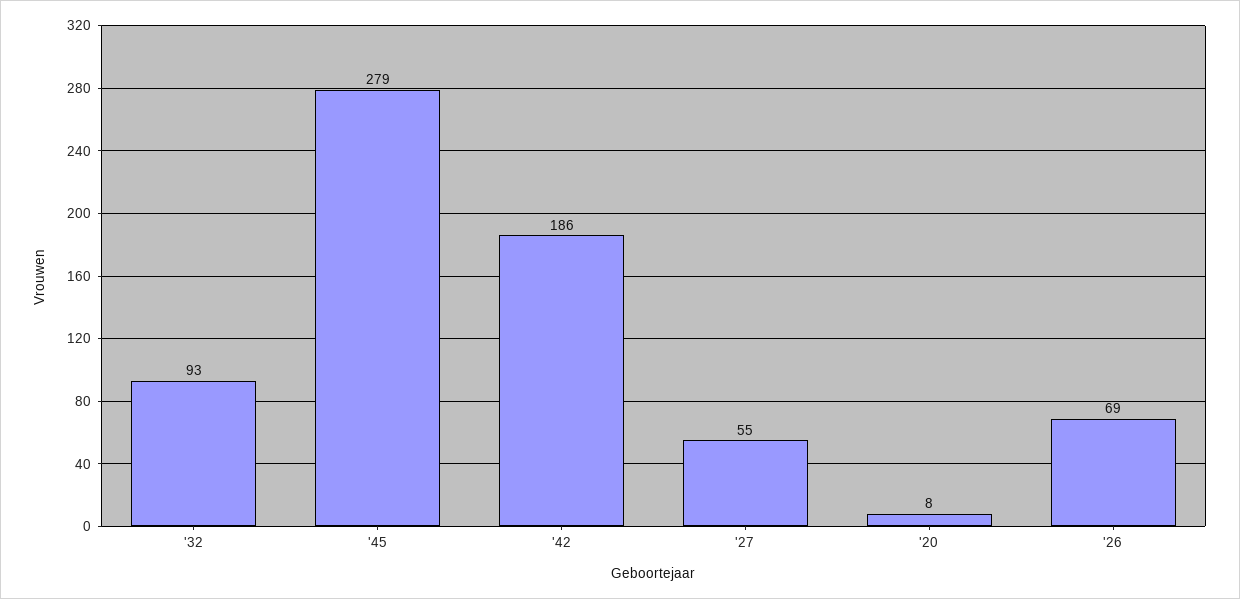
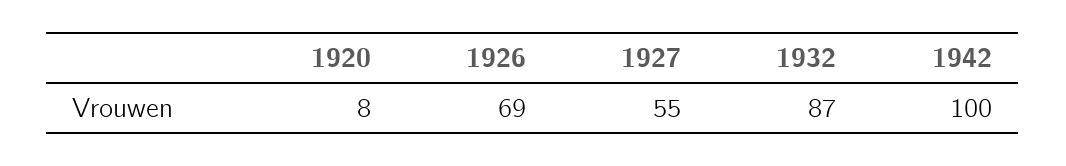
'32: 93 -> 87
'45: 279 -> none
'42: 186 -> 100

